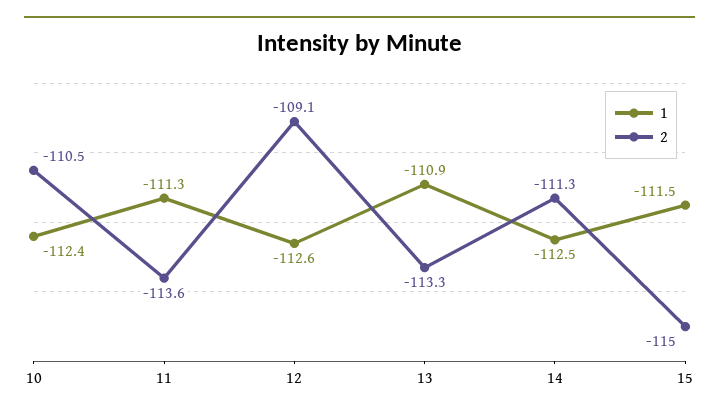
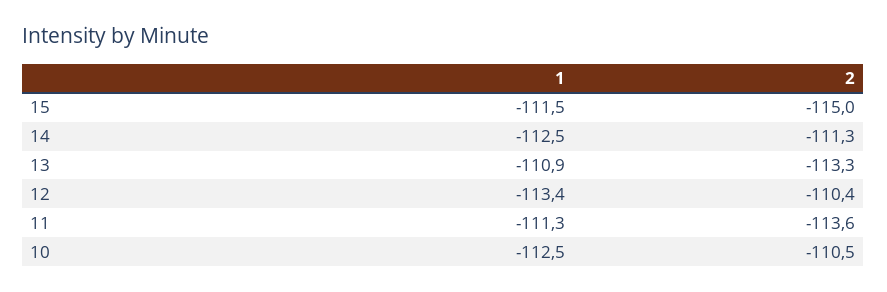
1, 10: -112.4 -> -112.5
1, 12: -112.6 -> -113.4
2, 12: -109.1 -> -110.4

